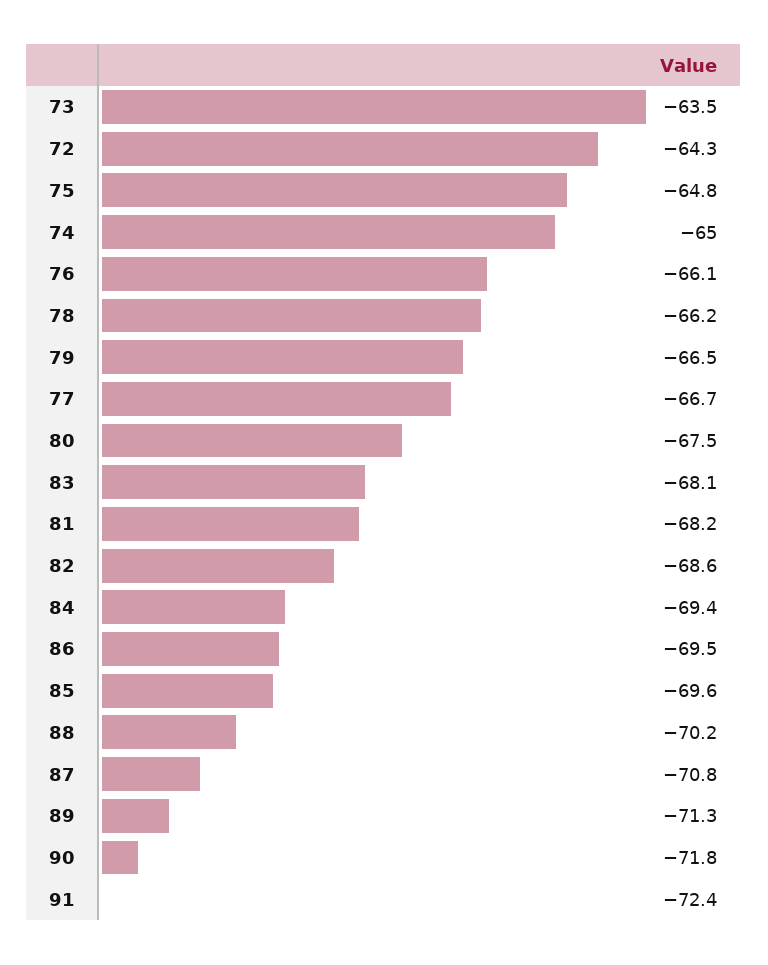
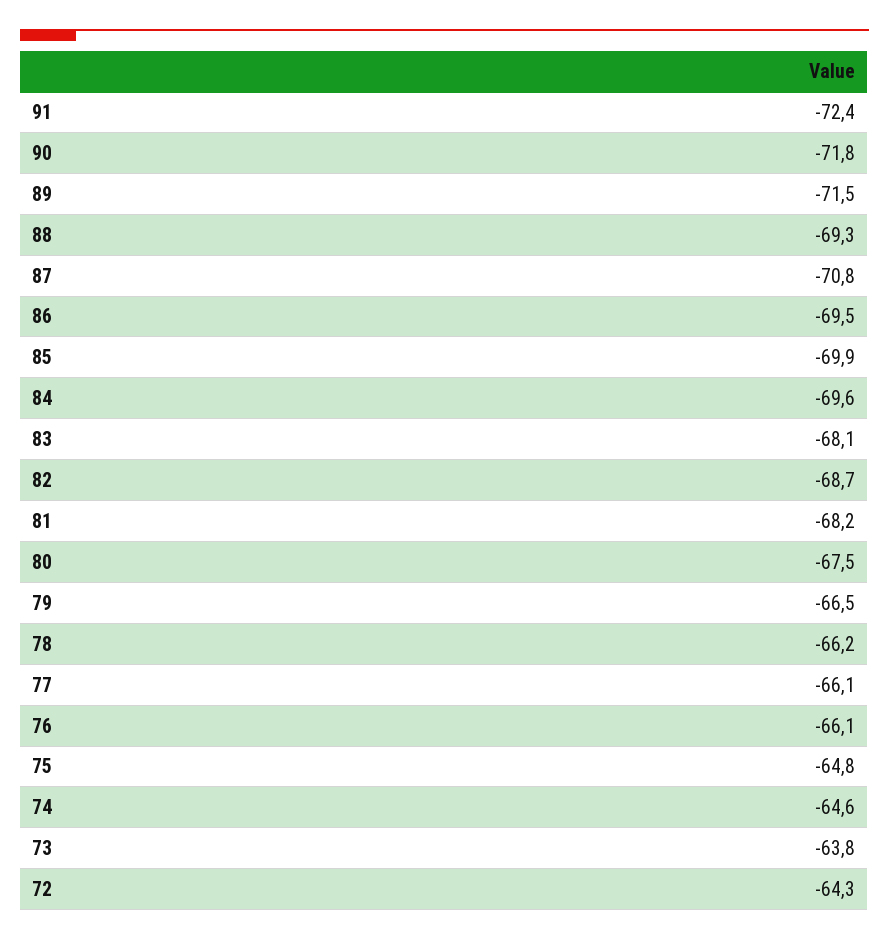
73: -63.5 -> -63.8
74: -65 -> -64.6
77: -66.7 -> -66.1
82: -68.6 -> -68.7
84: -69.4 -> -69.6
85: -69.6 -> -69.9
88: -70.2 -> -69.3
89: -71.3 -> -71.5

